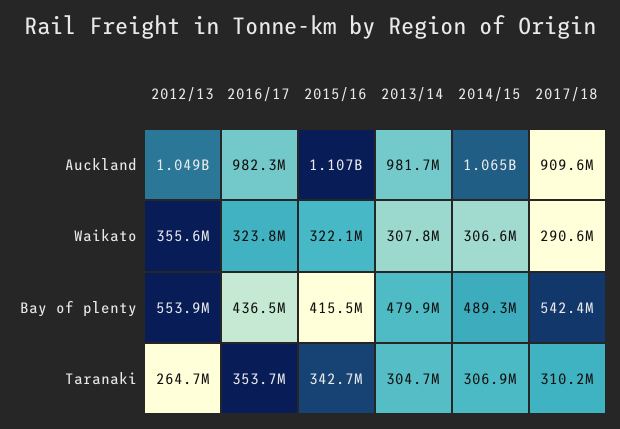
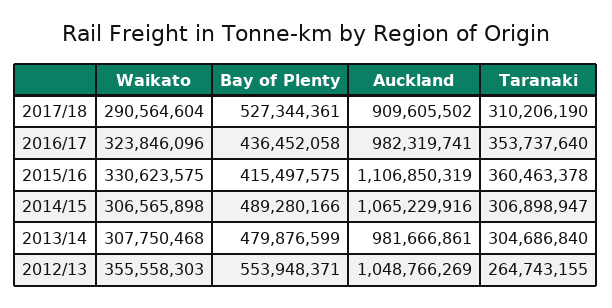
2015/16, Waikato: 322100000 -> 330623575
2017/18, Bay of plenty: 542400000 -> 527344361
2015/16, Taranaki: 342700000 -> 360463378

